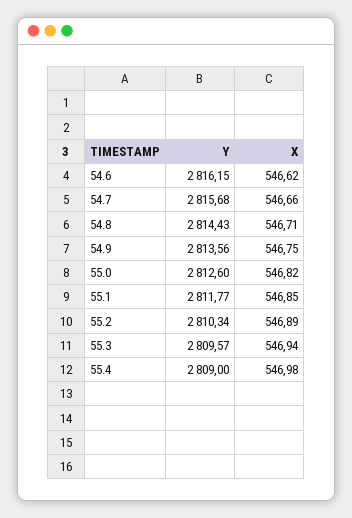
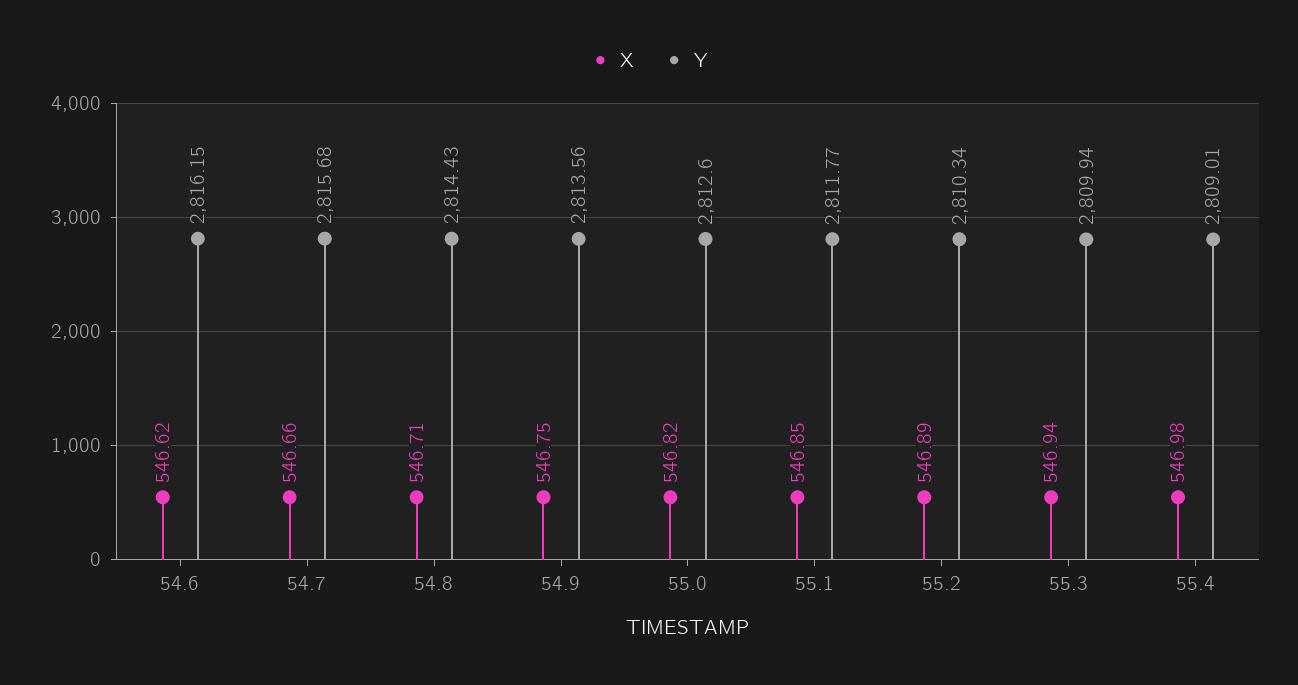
Y, 55.3: 2809.57 -> 2809.94
Y, 55.4: 2809 -> 2809.01

